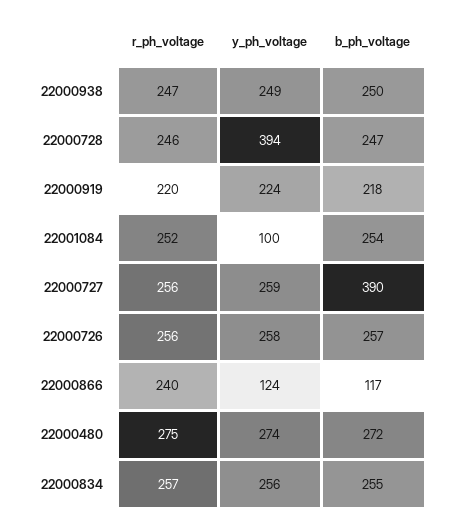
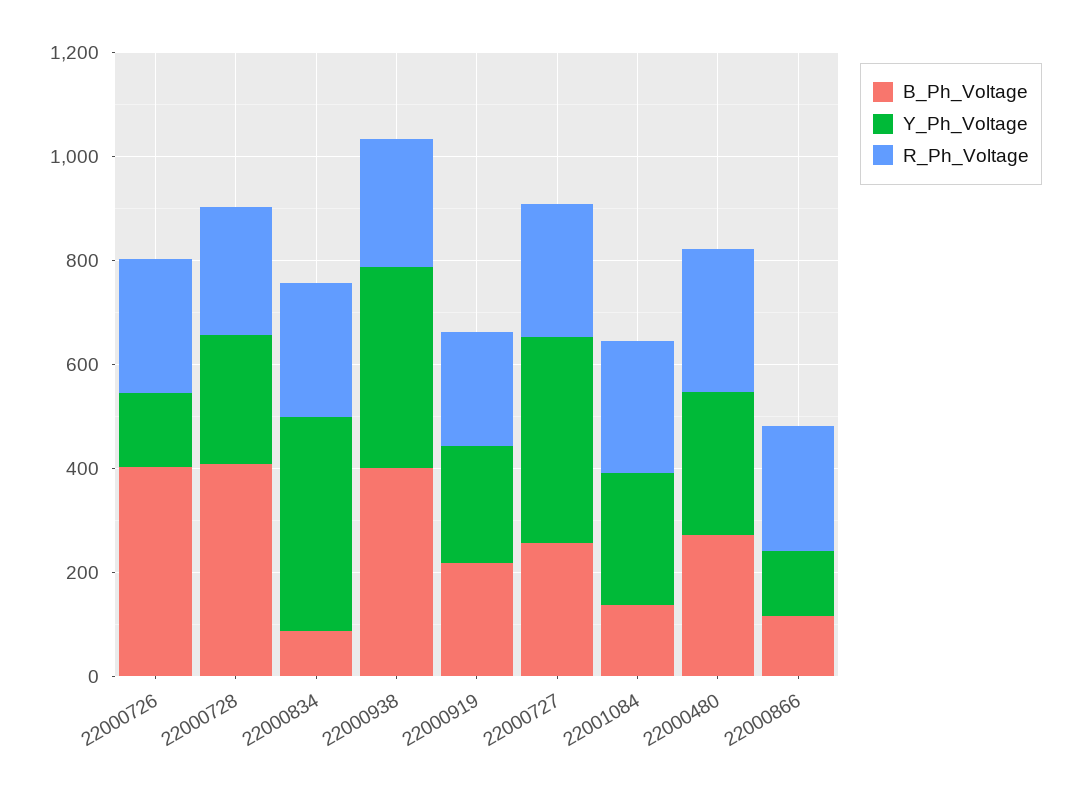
y_ph_voltage, 22000938: 249 -> 400
b_ph_voltage, 22000938: 250 -> 400
y_ph_voltage, 22000728: 394 -> 250
b_ph_voltage, 22000728: 247 -> 400
y_ph_voltage, 22001084: 100 -> 250
b_ph_voltage, 22001084: 254 -> 150
y_ph_voltage, 22000727: 259 -> 400
b_ph_voltage, 22000727: 390 -> 250
y_ph_voltage, 22000726: 258 -> 150
b_ph_voltage, 22000726: 257 -> 400
y_ph_voltage, 22000834: 256 -> 400
b_ph_voltage, 22000834: 255 -> 100

